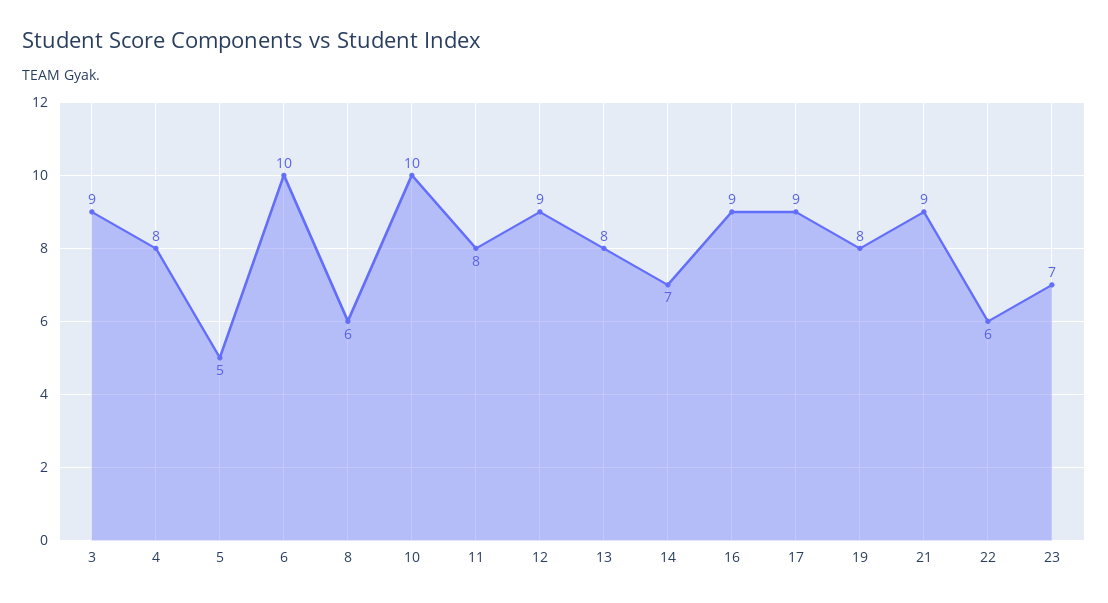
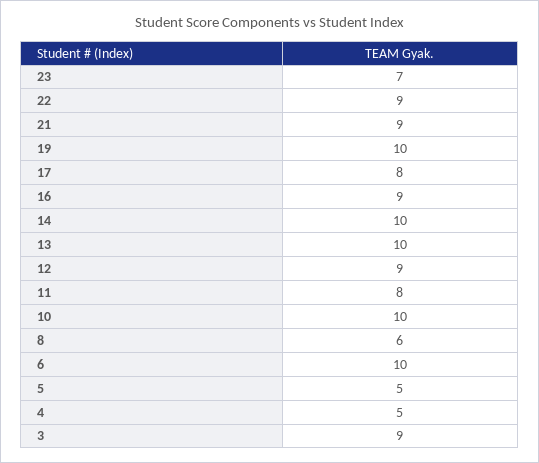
4: 8 -> 5
13: 8 -> 10
14: 7 -> 10
17: 9 -> 8
19: 8 -> 10
22: 6 -> 9

